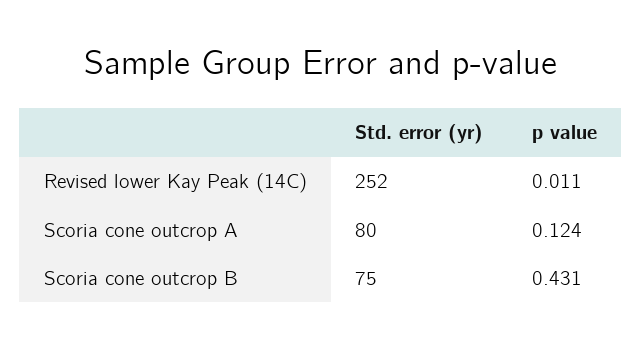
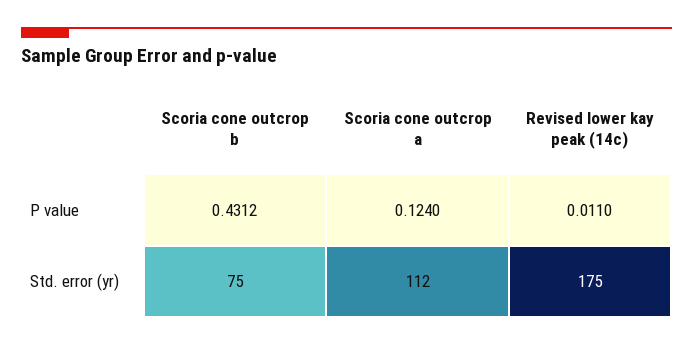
Std. error (yr), Revised lower Kay Peak (14C): 252 -> 175
Std. error (yr), Scoria cone outcrop A: 80 -> 112

